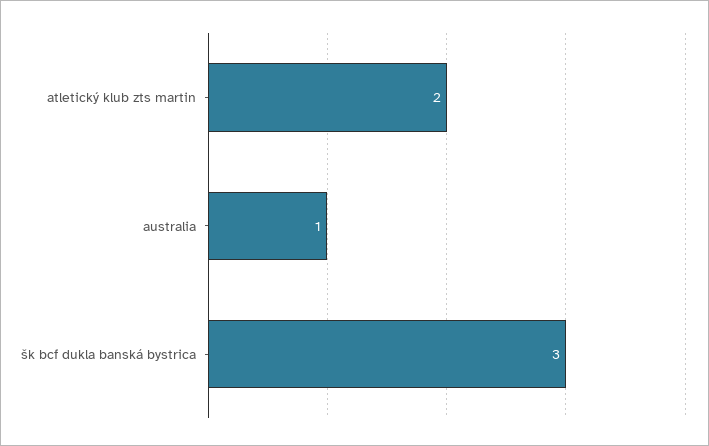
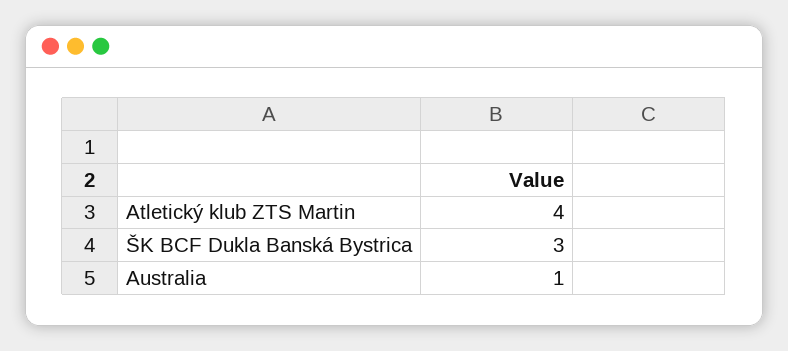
atletický klub zts martin: 2 -> 4

